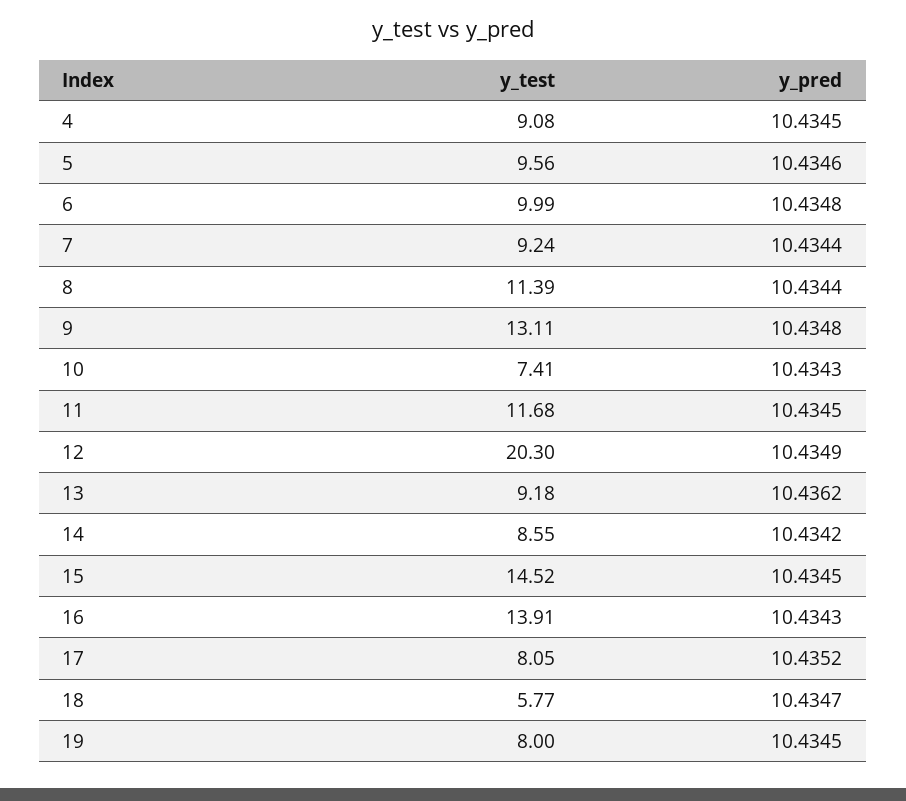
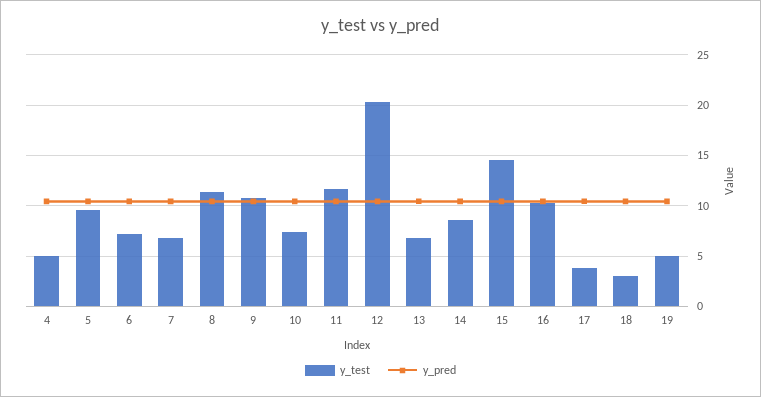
y_test, 4: 9.08 -> 5
y_test, 6: 9.99 -> 7
y_test, 7: 9.24 -> 7
y_test, 9: 13.11 -> 11
y_test, 13: 9.18 -> 7
y_test, 16: 13.91 -> 10
y_test, 17: 8.05 -> 4
y_test, 18: 5.77 -> 3
y_test, 19: 8 -> 5

